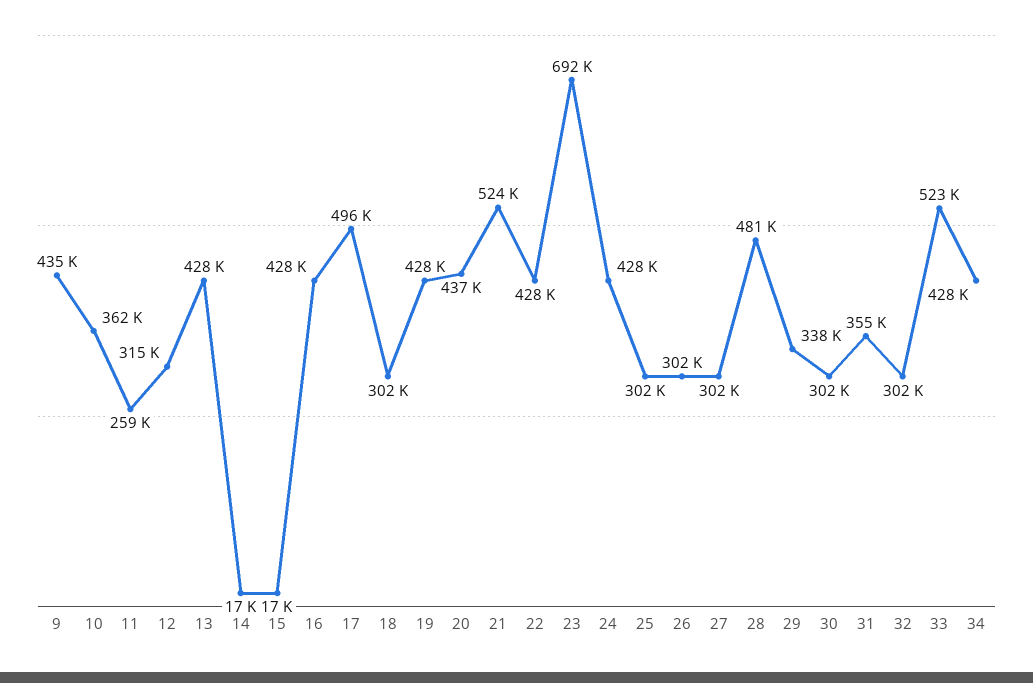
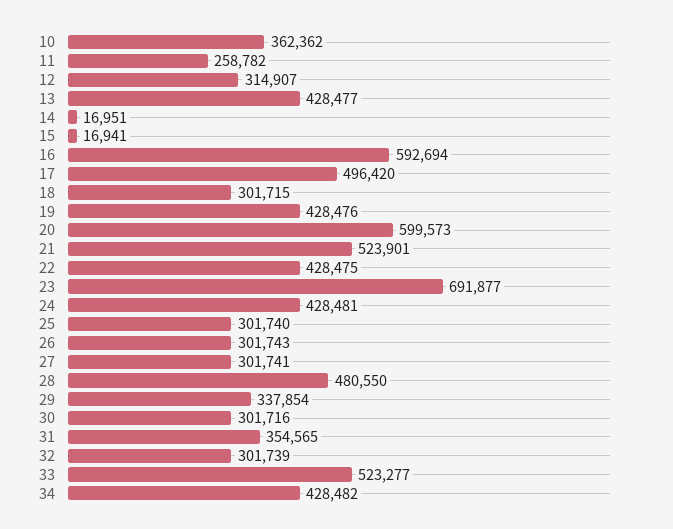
9: 435000 -> none
16: 428000 -> 592694
20: 437000 -> 599573

